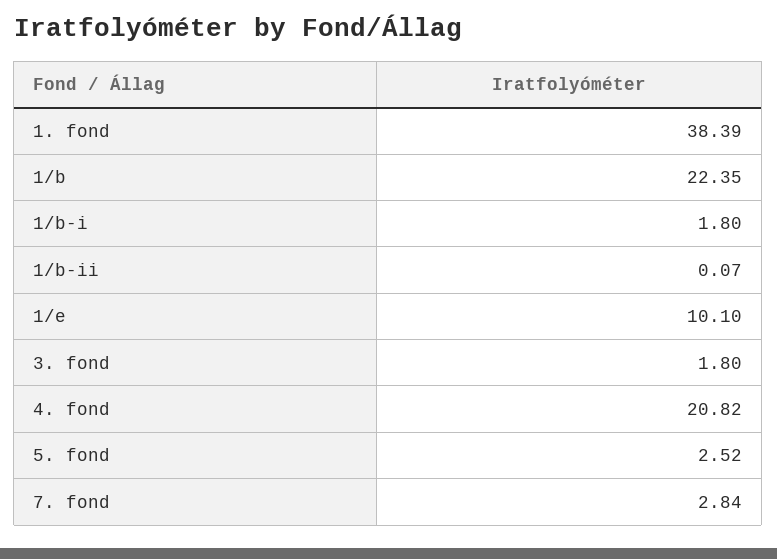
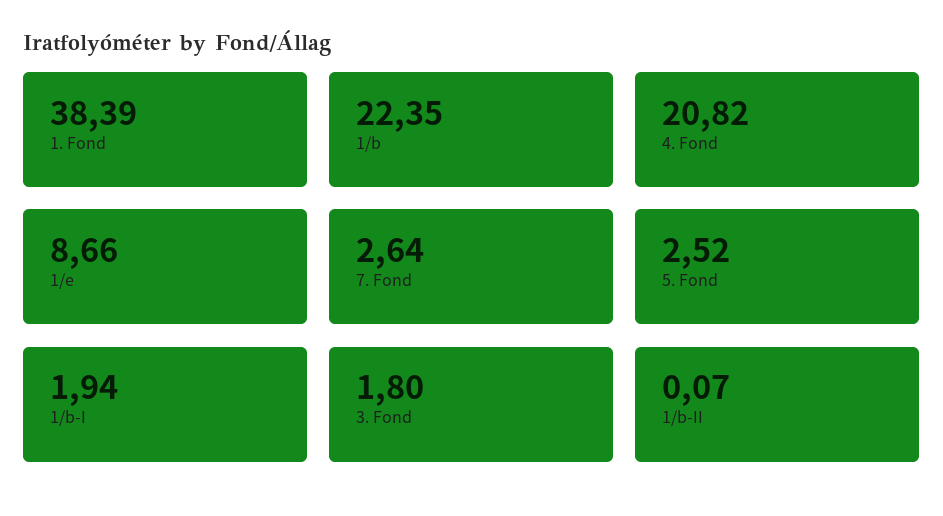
1/b-i: 1.8 -> 1.94
1/e: 10.1 -> 8.66
7. fond: 2.84 -> 2.64

